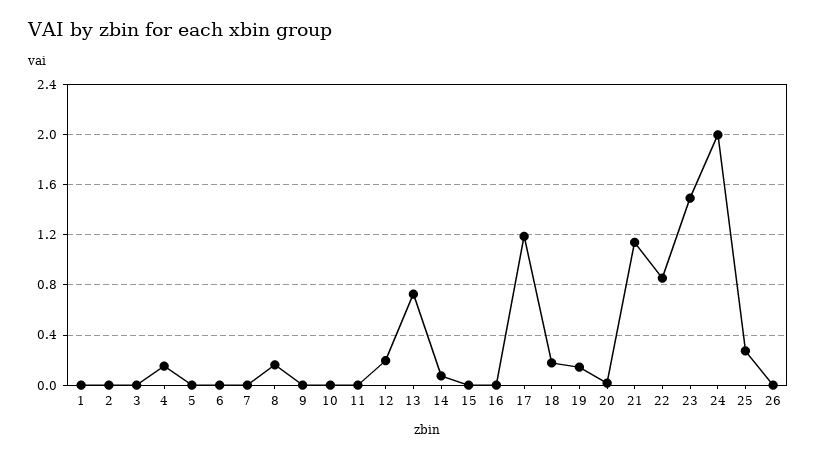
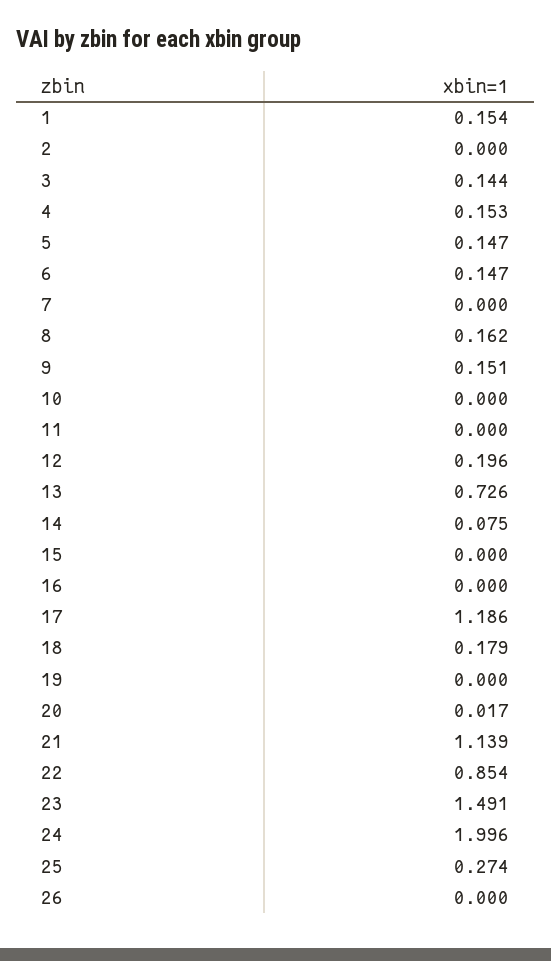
1: 0 -> 0.154
3: 0 -> 0.144
5: 0 -> 0.147
6: 0 -> 0.147
9: 0 -> 0.151
19: 0.15 -> 0

